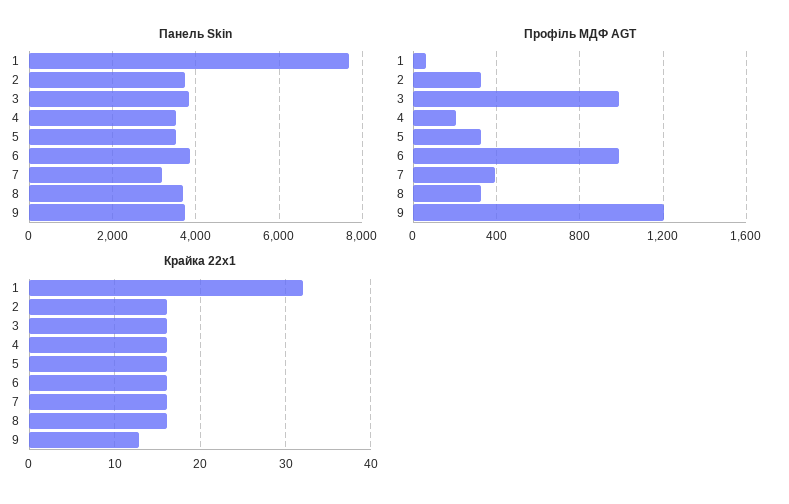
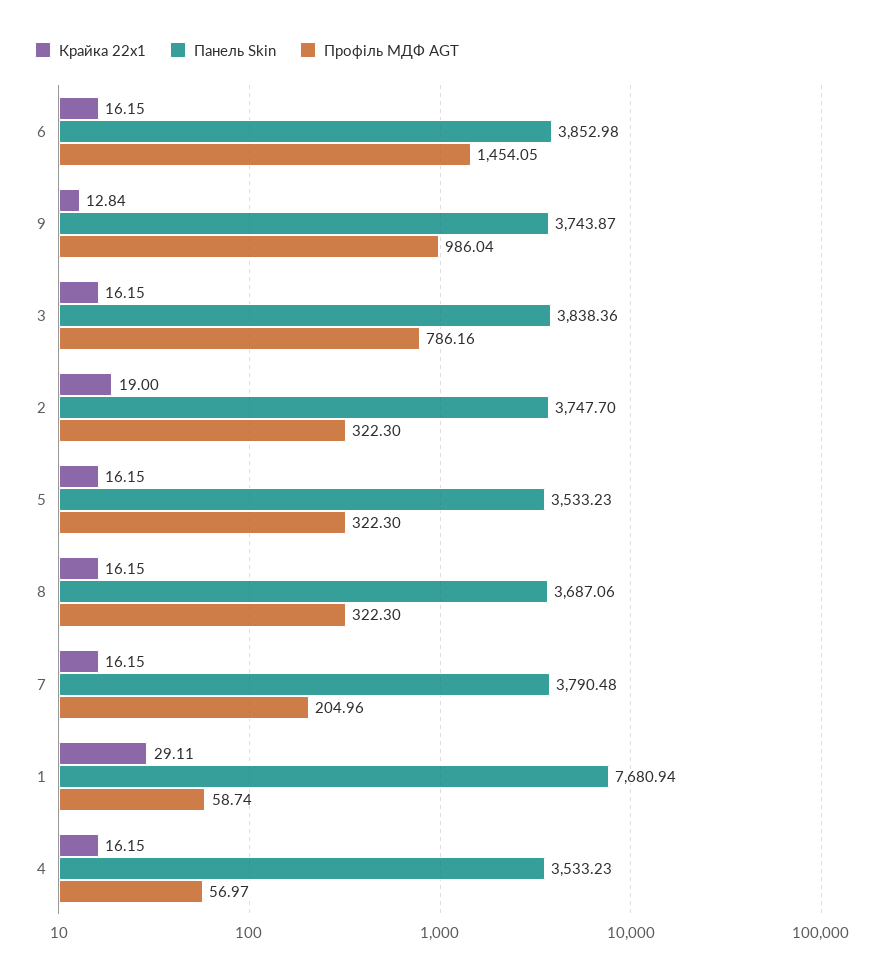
Панель Skin, 7: 3200 -> 3790.48
Профіль МДФ AGT, 3: 1000 -> 786.16
Профіль МДФ AGT, 4: 200 -> 56.97
Профіль МДФ AGT, 6: 1000 -> 1454.05
Профіль МДФ AGT, 7: 400 -> 204.96
Профіль МДФ AGT, 9: 1200 -> 986.04
Крайка 22x1, 1: 32 -> 29.11
Крайка 22x1, 2: 16 -> 19

